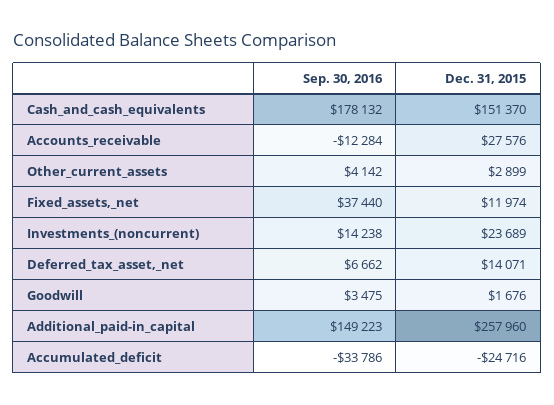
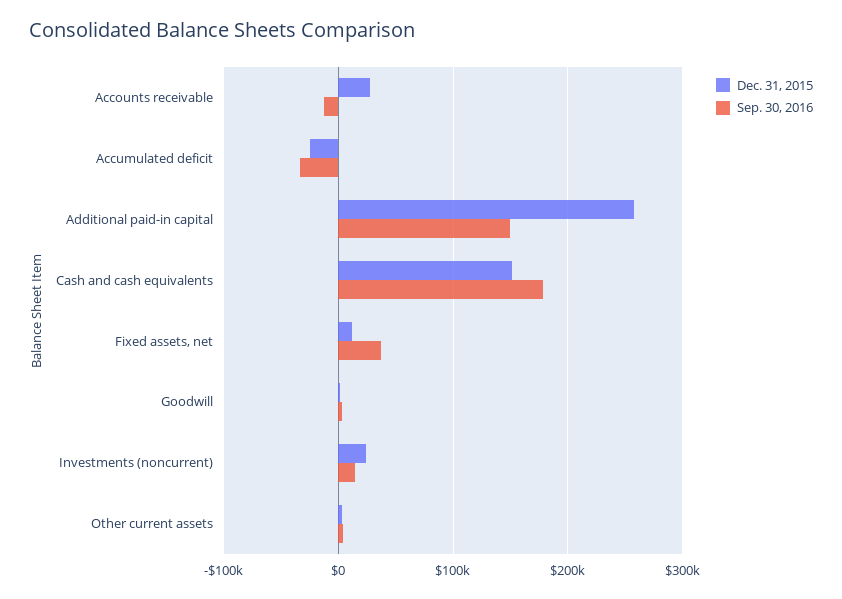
Sep. 30, 2016, Deferred_tax_asset,_net: 6662 -> none
Dec. 31, 2015, Deferred_tax_asset,_net: 14071 -> none

